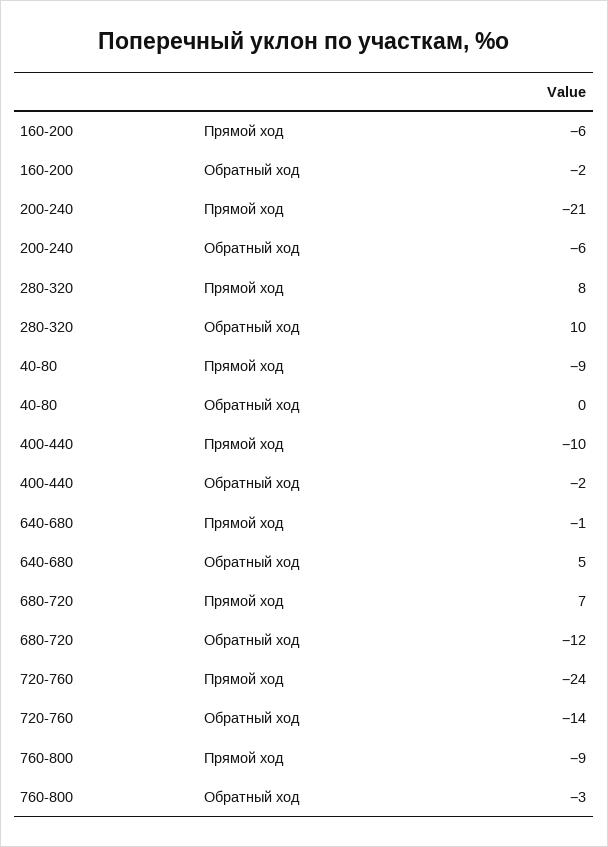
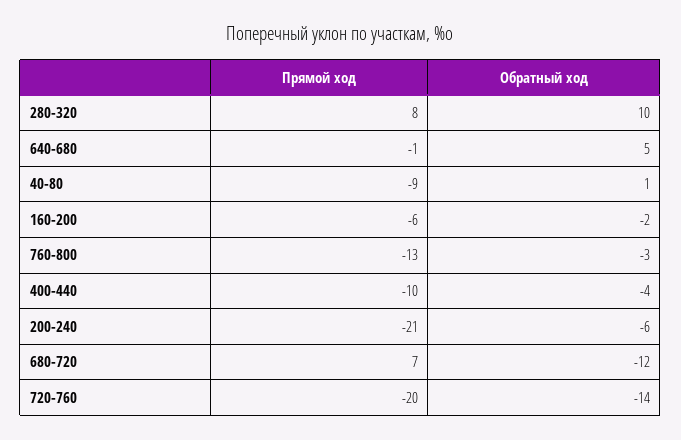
40-80, Обратный ход: 0 -> 1
400-440, Обратный ход: -2 -> -4
720-760, Прямой ход: -24 -> -20
760-800, Прямой ход: -9 -> -13

